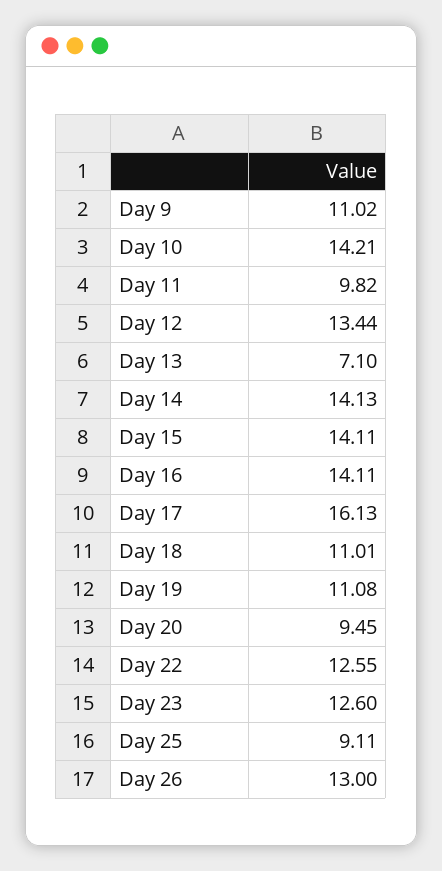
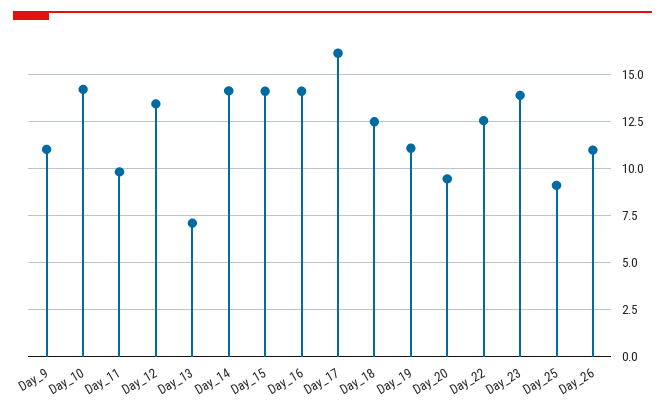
Day 18: 11.01 -> 12.5
Day 23: 12.6 -> 14
Day 26: 13 -> 11

